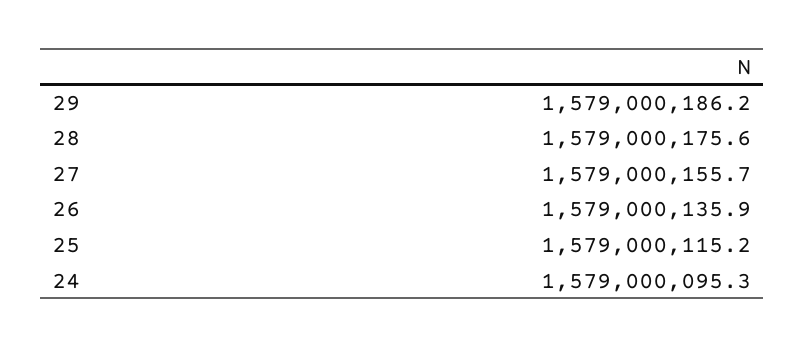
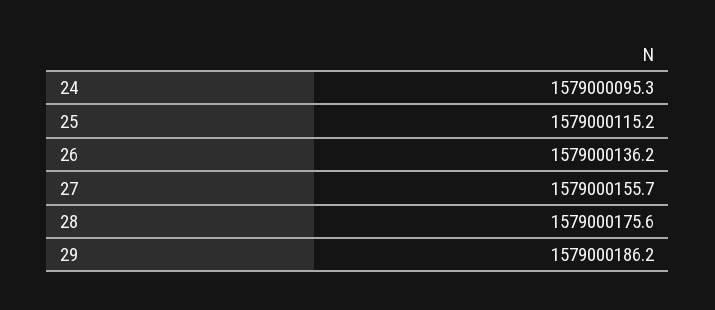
26: 1579000135.9 -> 1579000136.2

